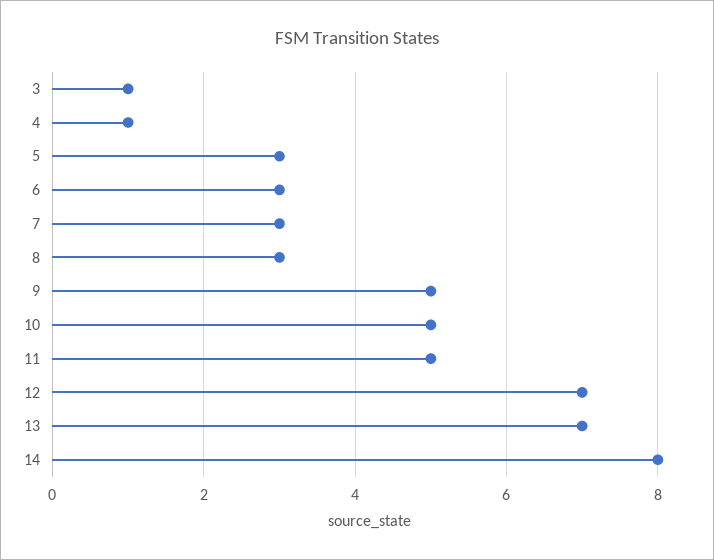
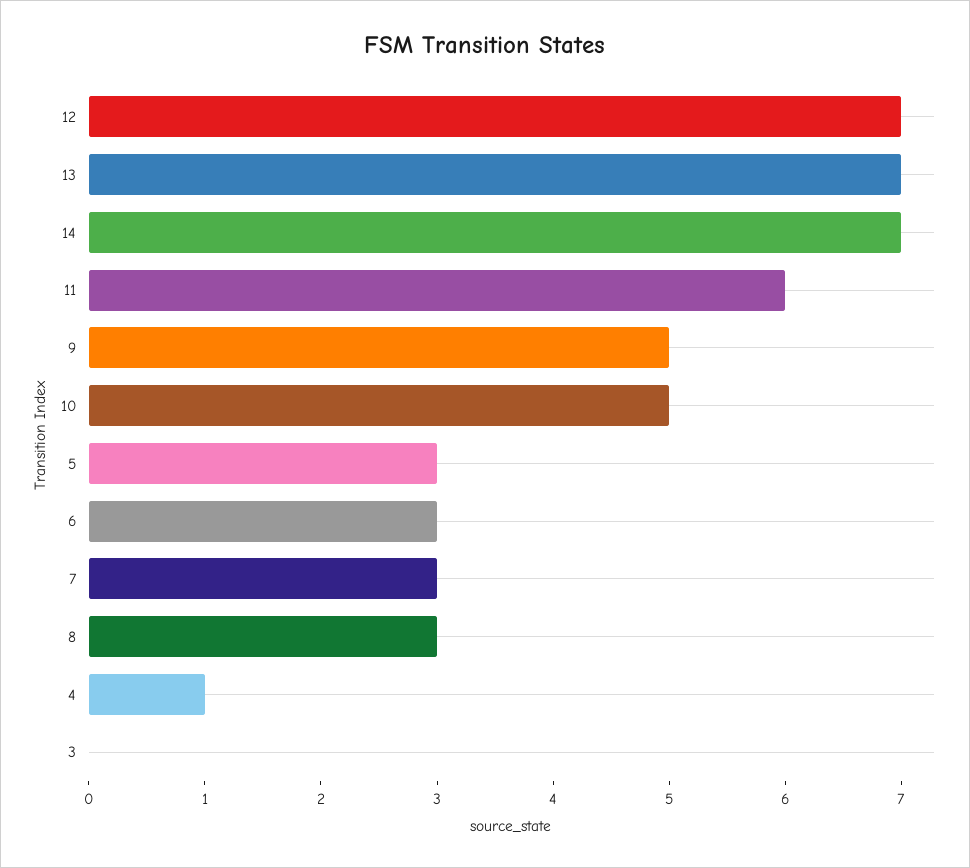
3: 1 -> 0
11: 5 -> 6
14: 8 -> 7

